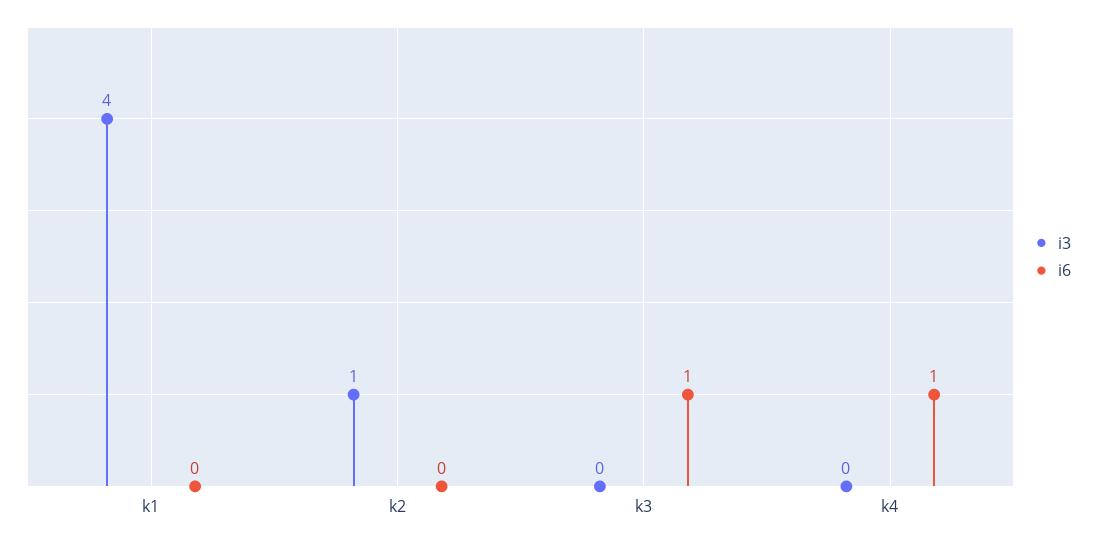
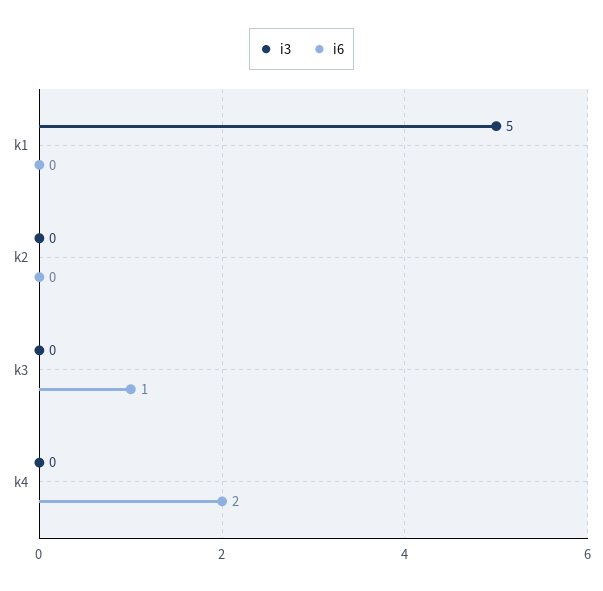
i3, k1: 4 -> 5
i3, k2: 1 -> 0
i6, k4: 1 -> 2

